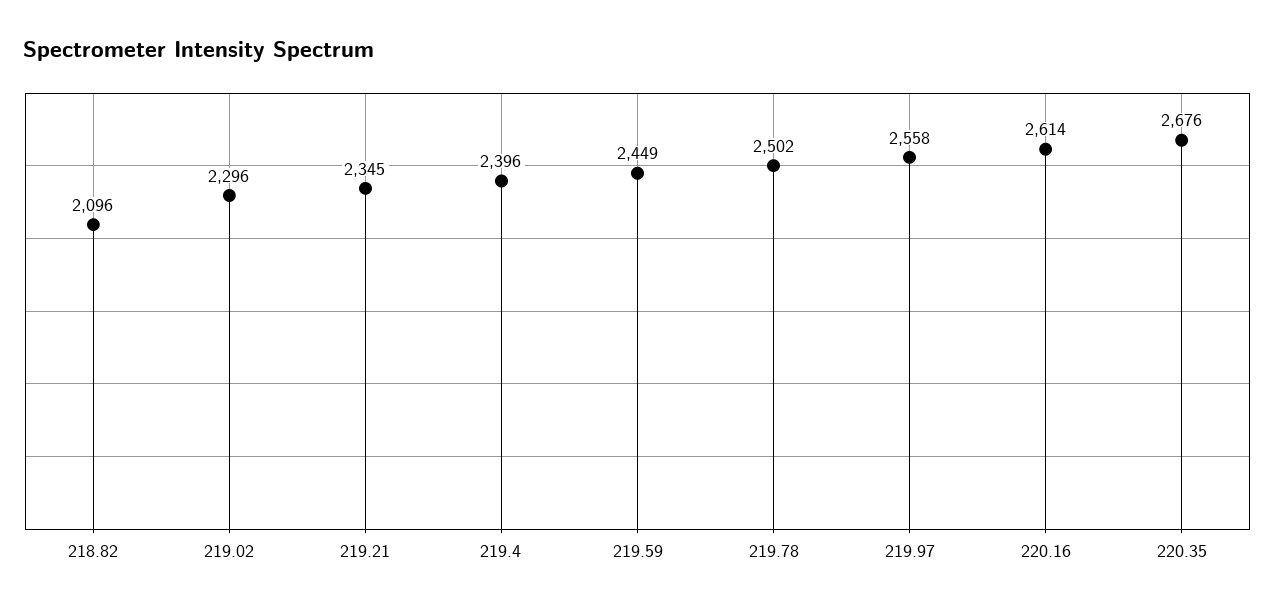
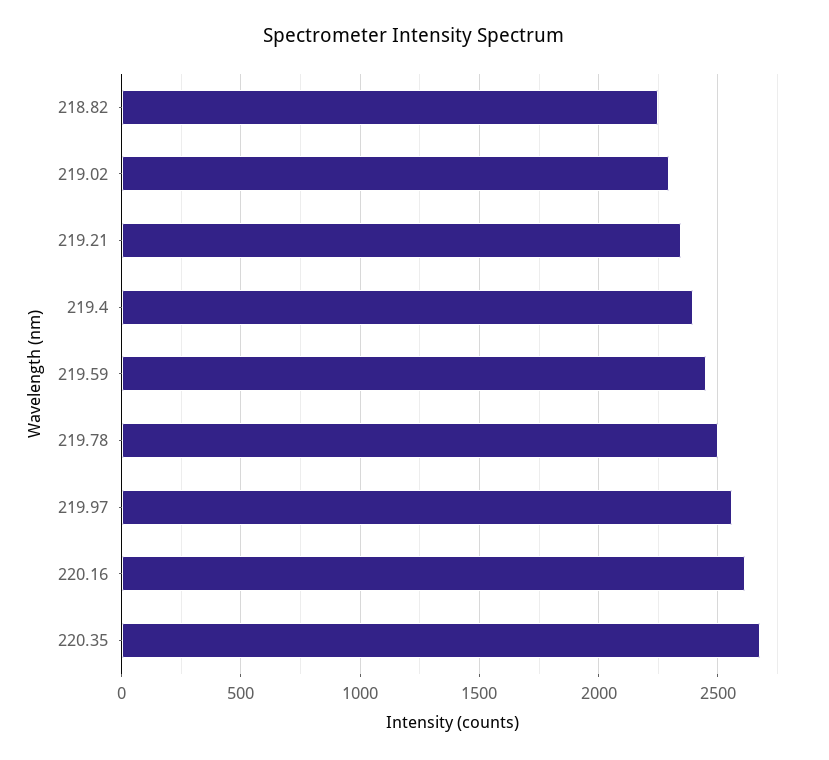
218.82: 2096 -> 2250

